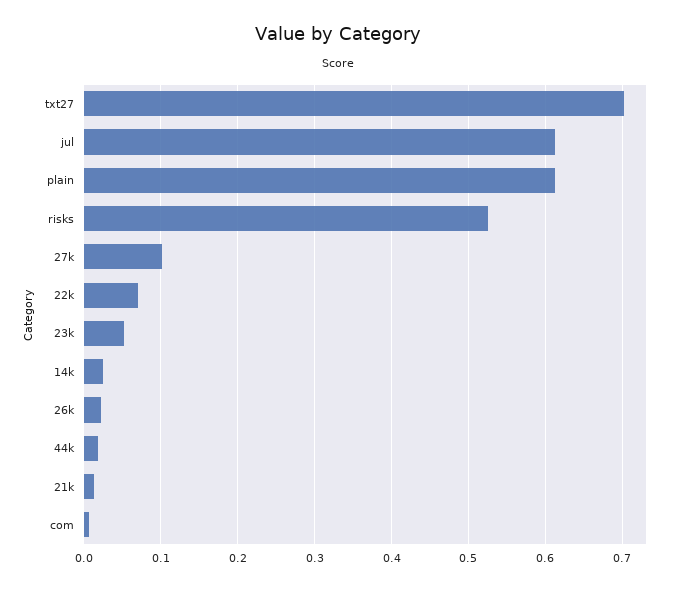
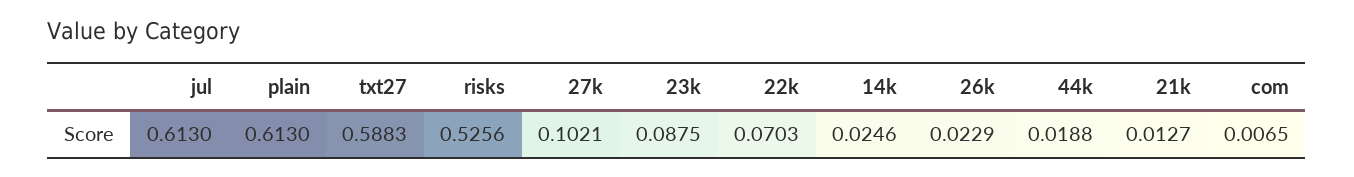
txt27: 0.7 -> 0.5883
23k: 0.05 -> 0.0875

